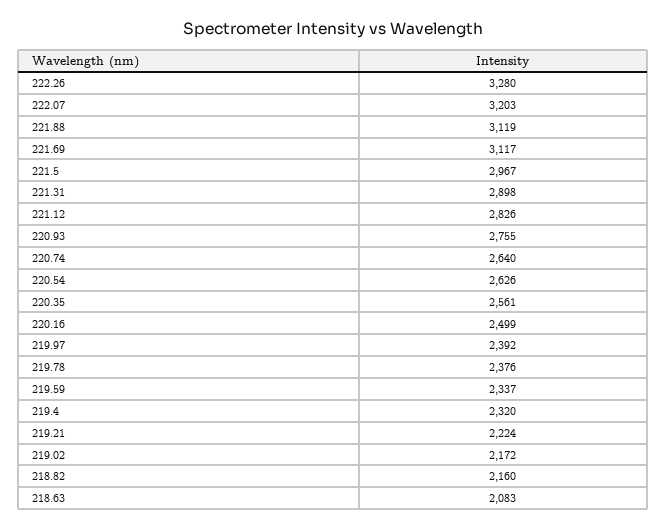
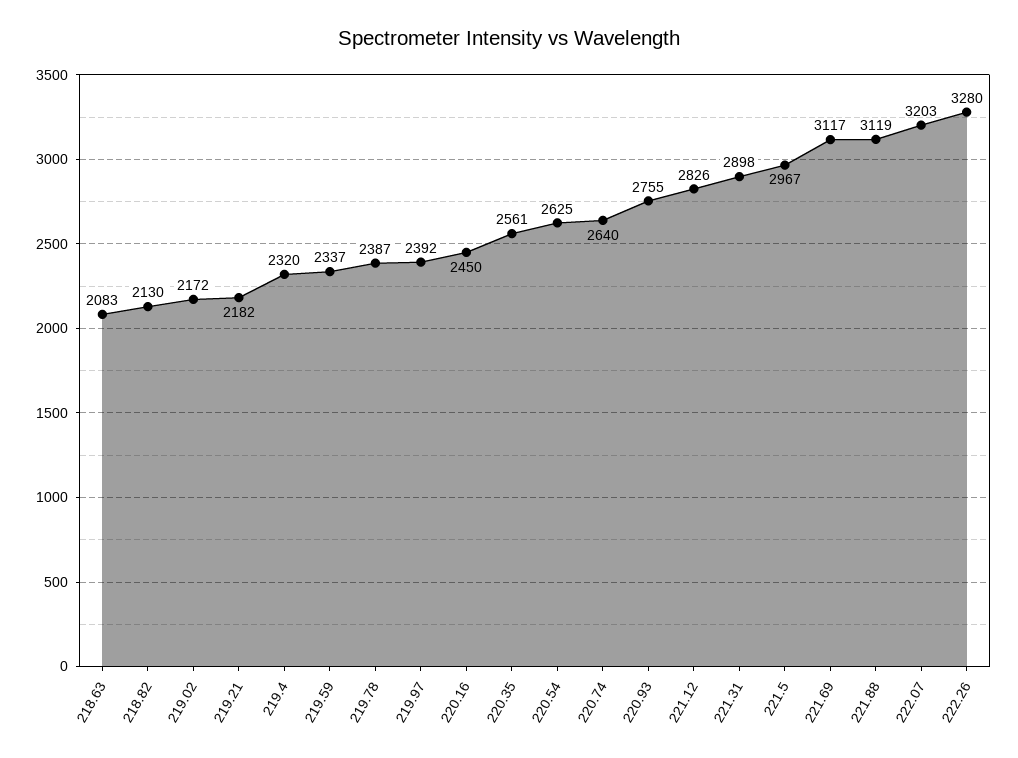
220.54: 2626 -> 2625
220.16: 2499 -> 2450
219.78: 2376 -> 2387
219.21: 2224 -> 2182
218.82: 2160 -> 2130

